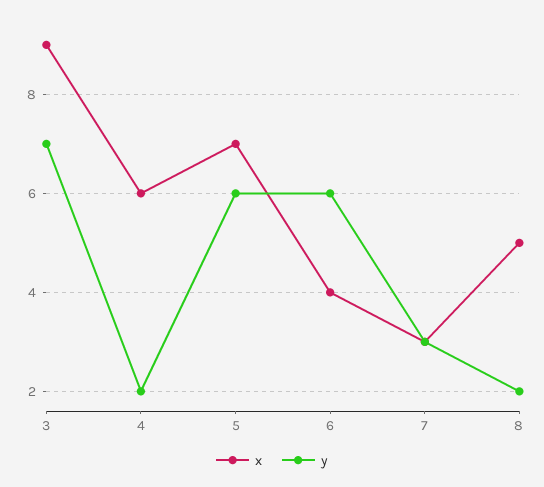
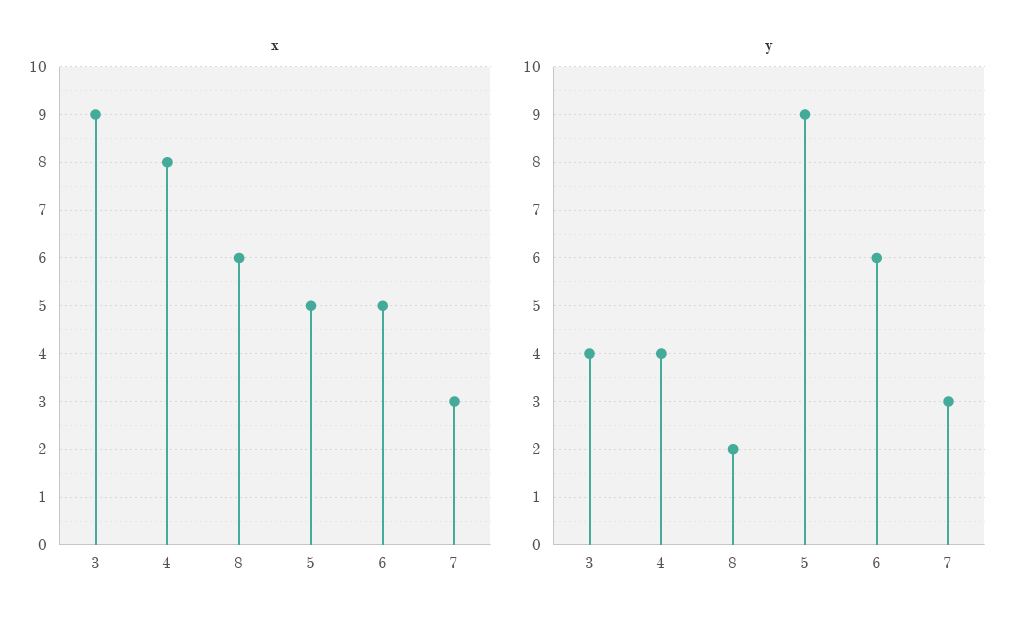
y, 3: 7 -> 4
x, 4: 6 -> 8
y, 4: 2 -> 4
x, 5: 7 -> 5
y, 5: 6 -> 9
x, 6: 4 -> 5
x, 8: 5 -> 6

